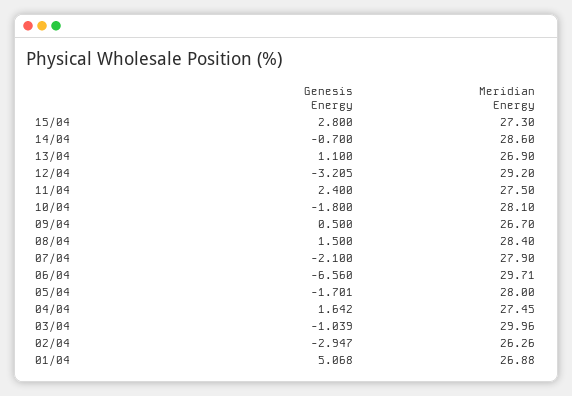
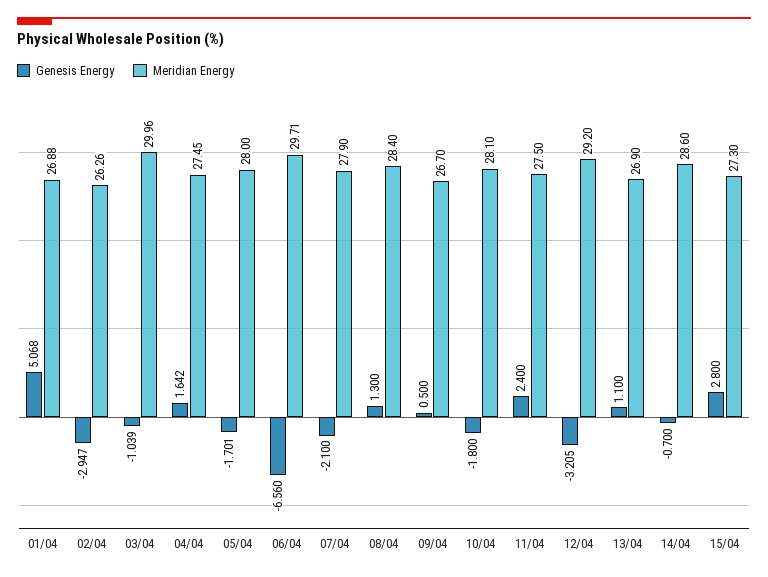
Genesis Energy, 08/04: 1.5 -> 1.3

